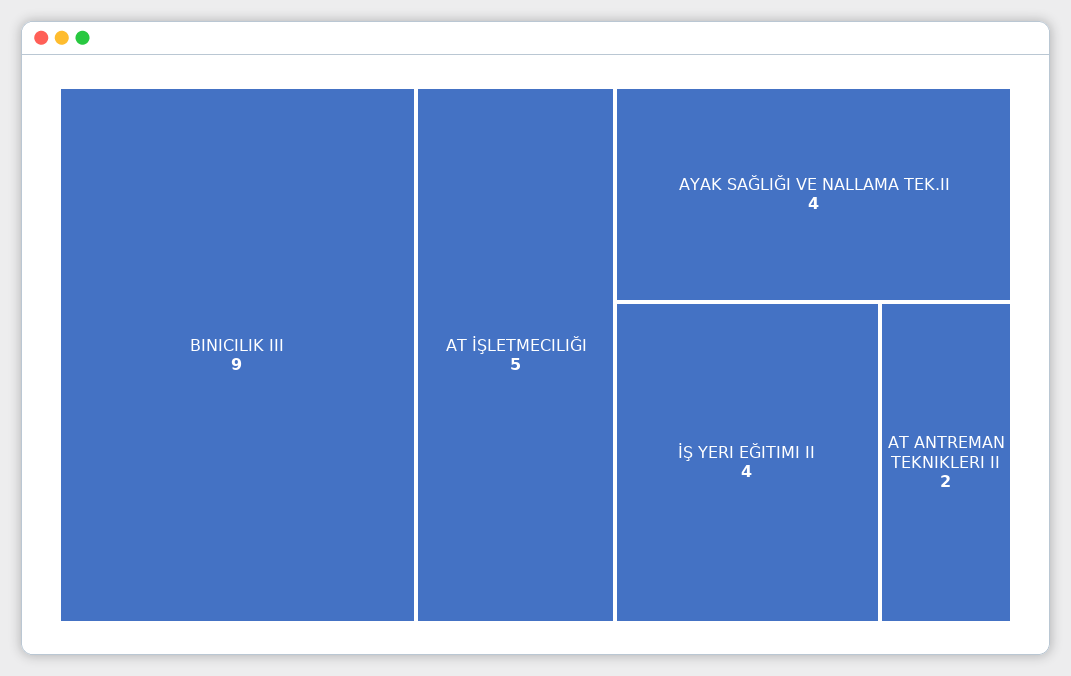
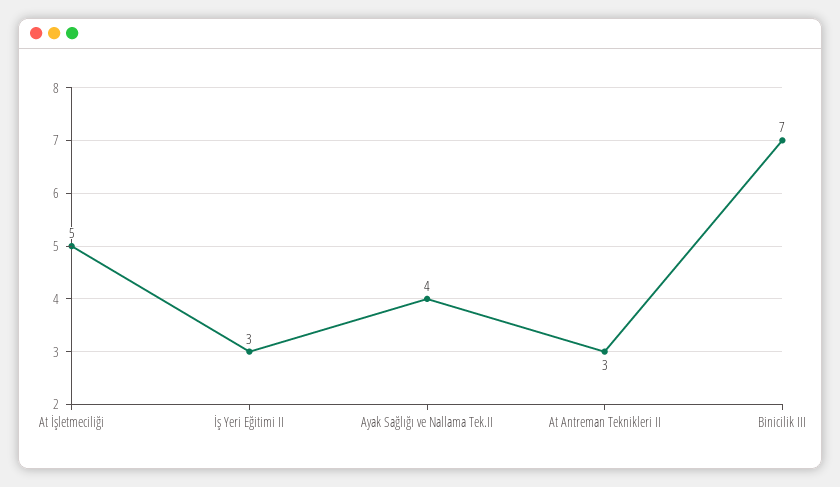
BINICILIK III: 9 -> 7
İŞ YERI EĞITIMI II: 4 -> 3
AT ANTREMAN TEKNIKLERI II: 2 -> 3

